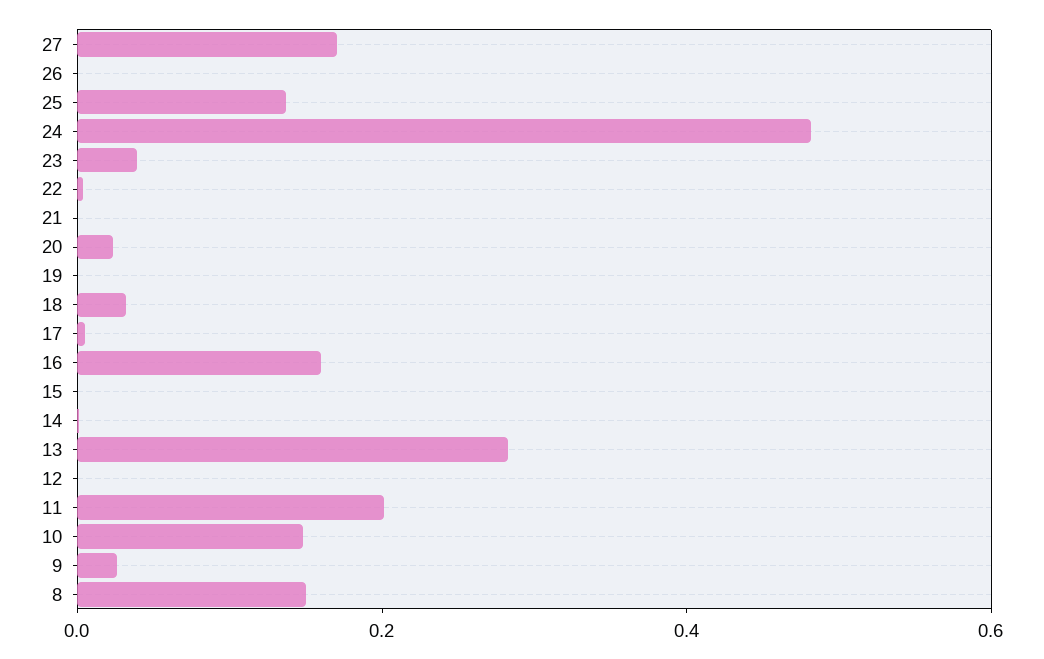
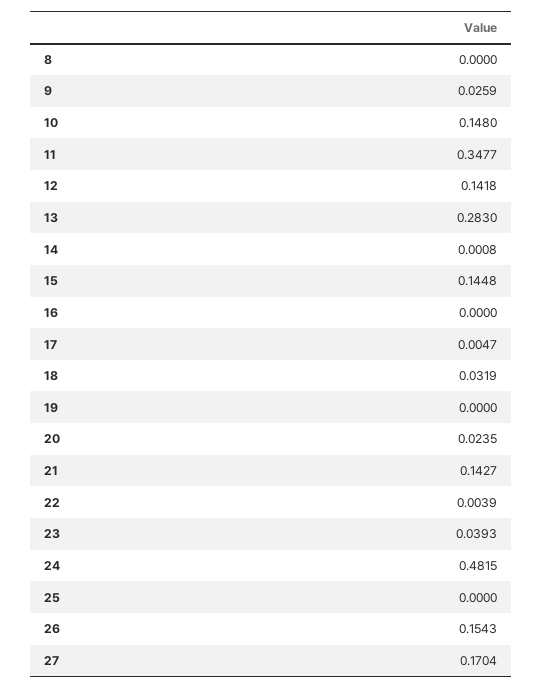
26: 0 -> 0.1543
25: 0.15 -> 0
21: 0 -> 0.1427
16: 0.15 -> 0
15: 0 -> 0.1448
12: 0 -> 0.1418
11: 0.2 -> 0.3477
8: 0.15 -> 0

